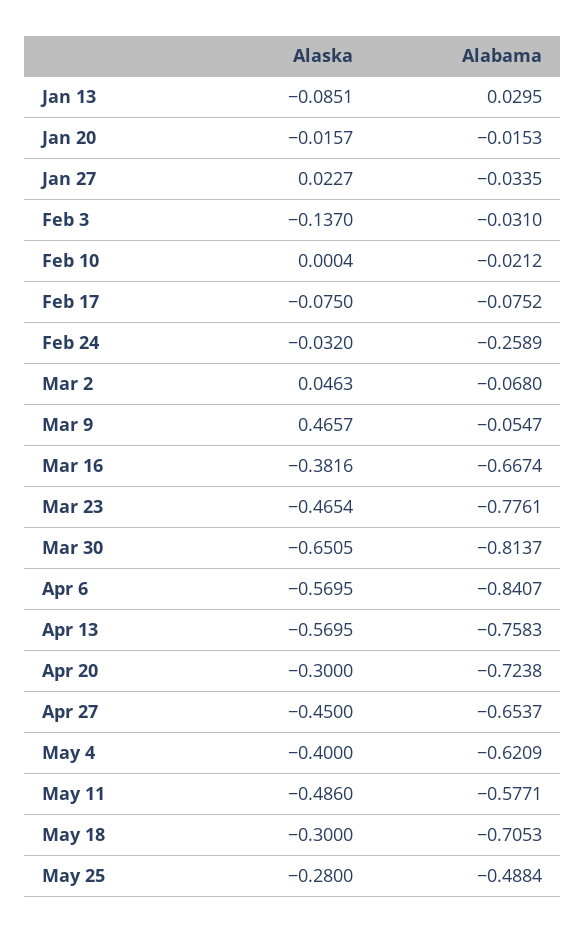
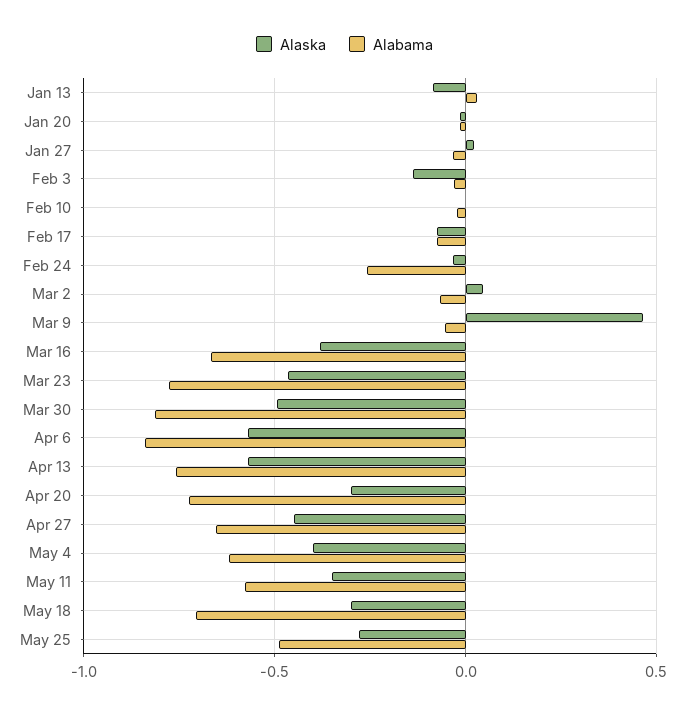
Alaska, Mar 30: -0.6505 -> -0.5
Alaska, May 11: -0.486 -> -0.35

